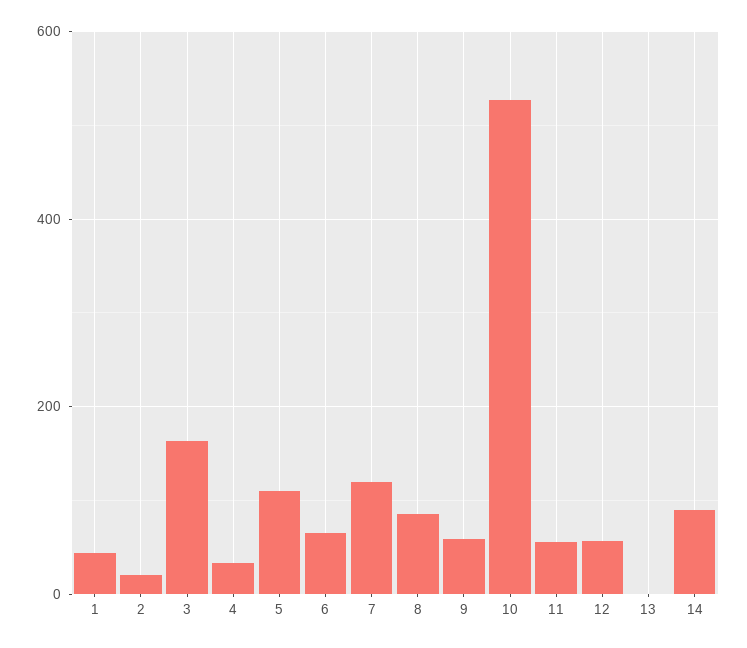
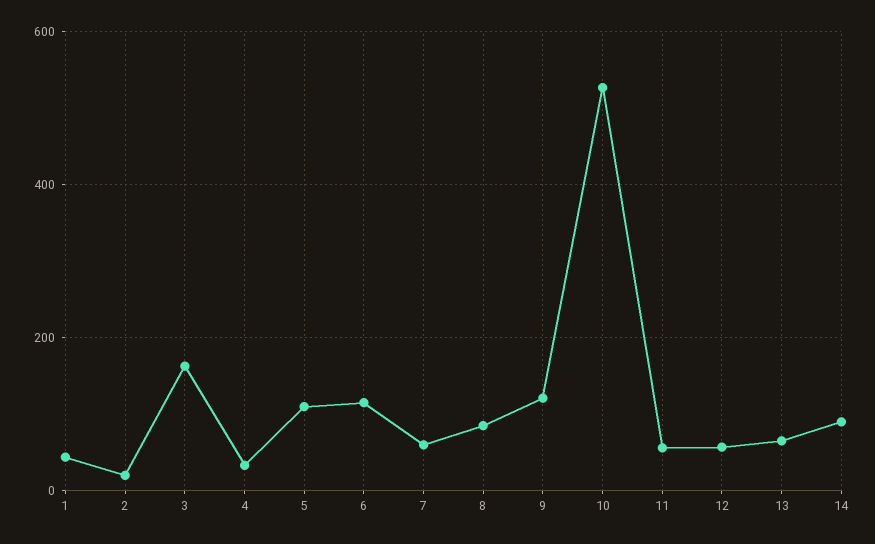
6: 60 -> 120
7: 120 -> 60
9: 60 -> 120
13: 0 -> 60

